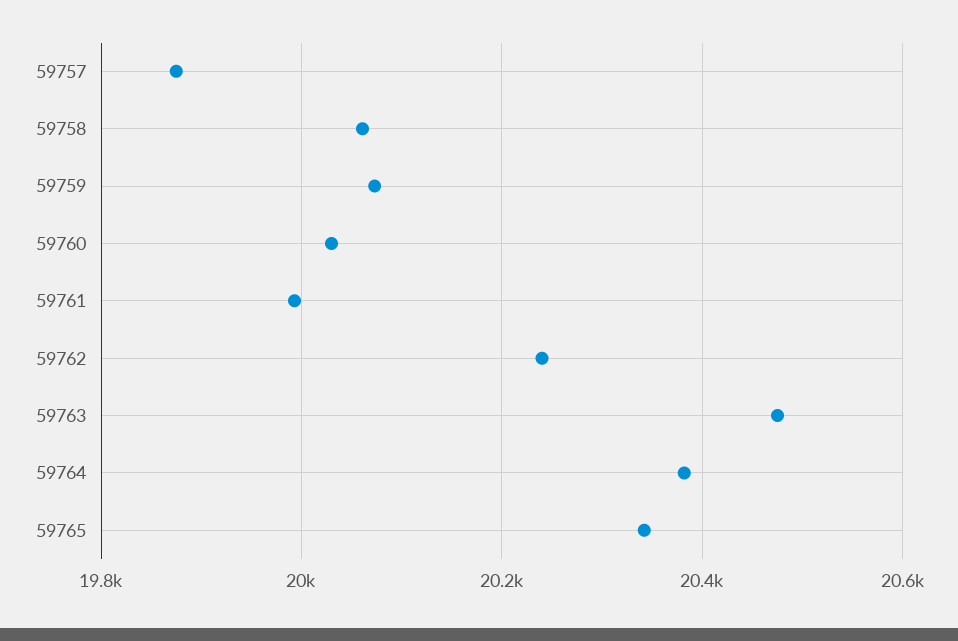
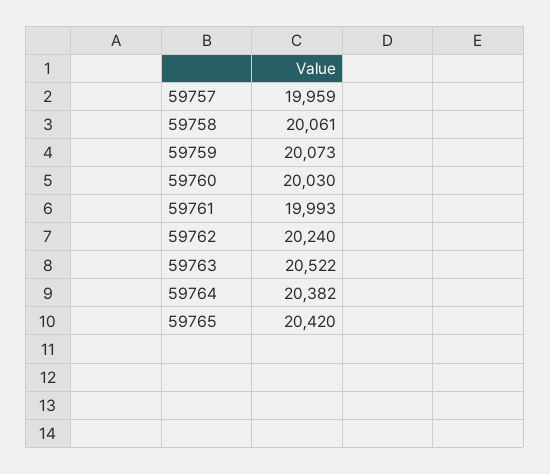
59757: 19880 -> 19959
59763: 20480 -> 20522
59765: 20340 -> 20420

